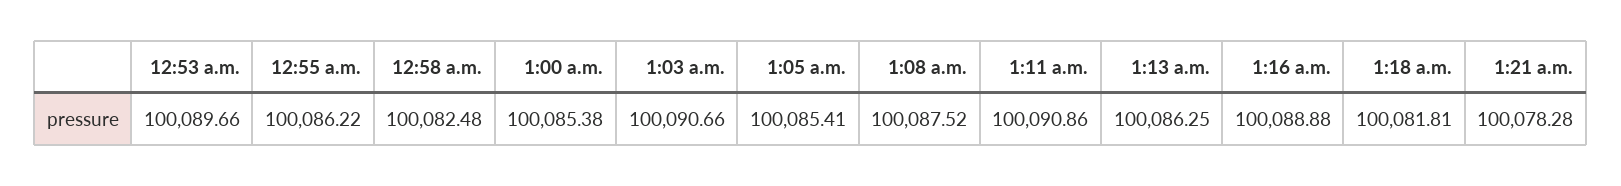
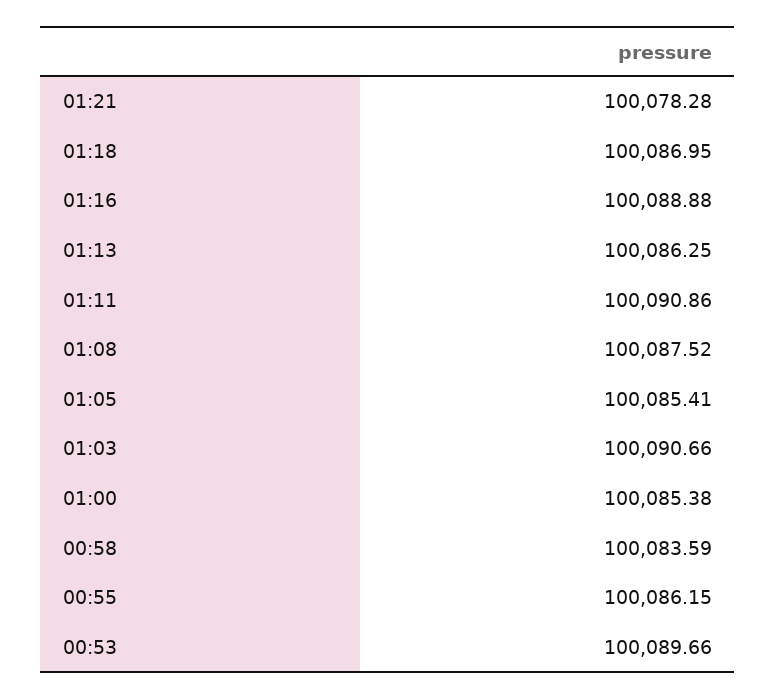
12:55 a.m.: 100086.22 -> 100086.15
12:58 a.m.: 100082.48 -> 100083.59
1:18 a.m.: 100081.81 -> 100086.95

